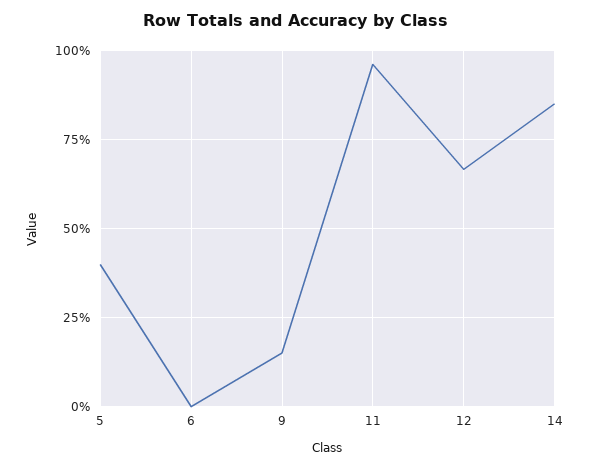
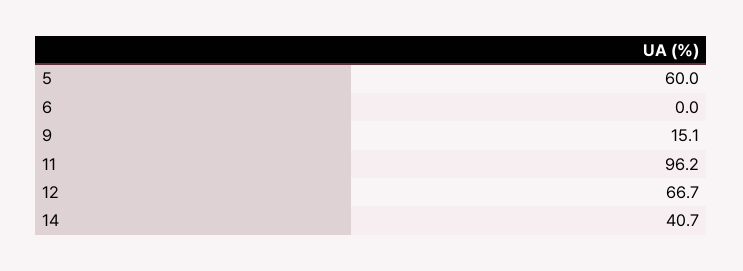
5: 40 -> 60
14: 85 -> 40.7

